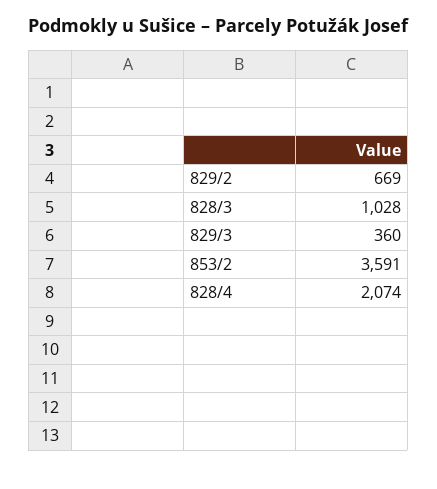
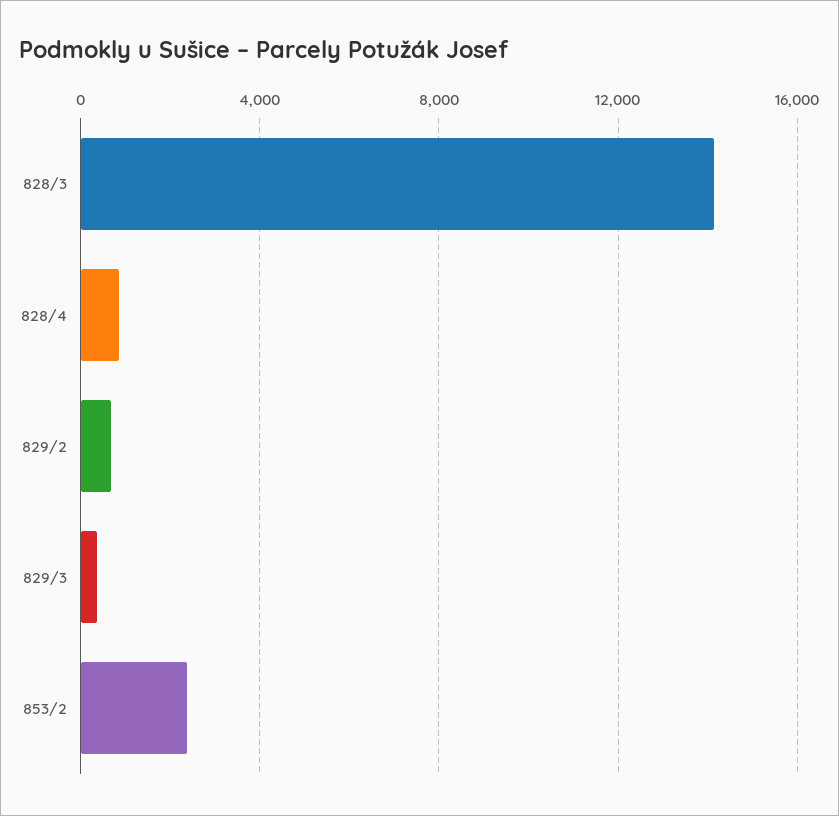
828/3: 1028 -> 14000
853/2: 3591 -> 2500
828/4: 2074 -> 1000

